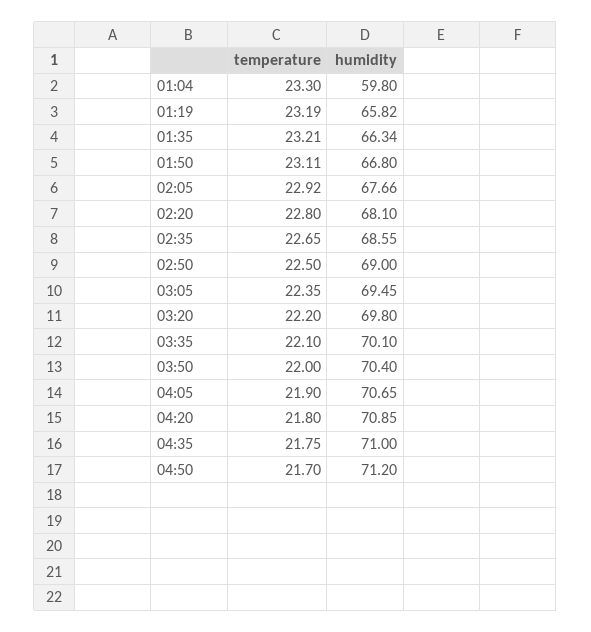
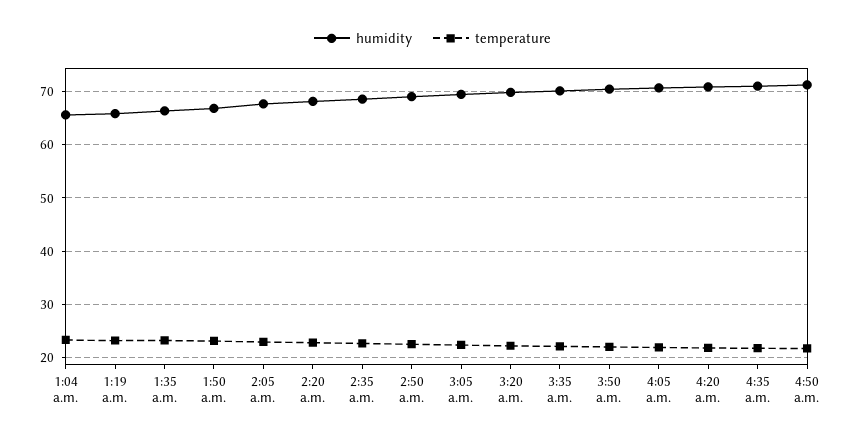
humidity, 01:04: 59.8 -> 66

